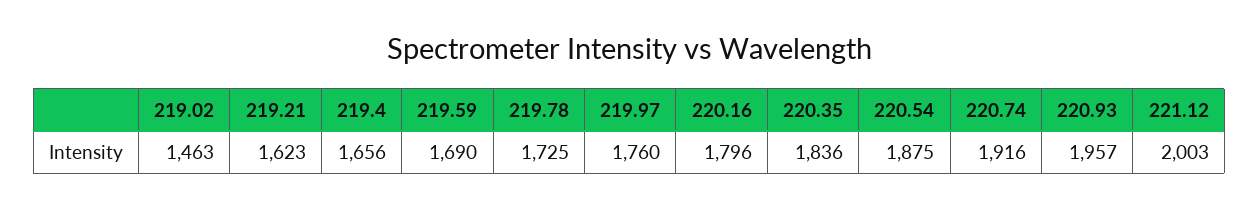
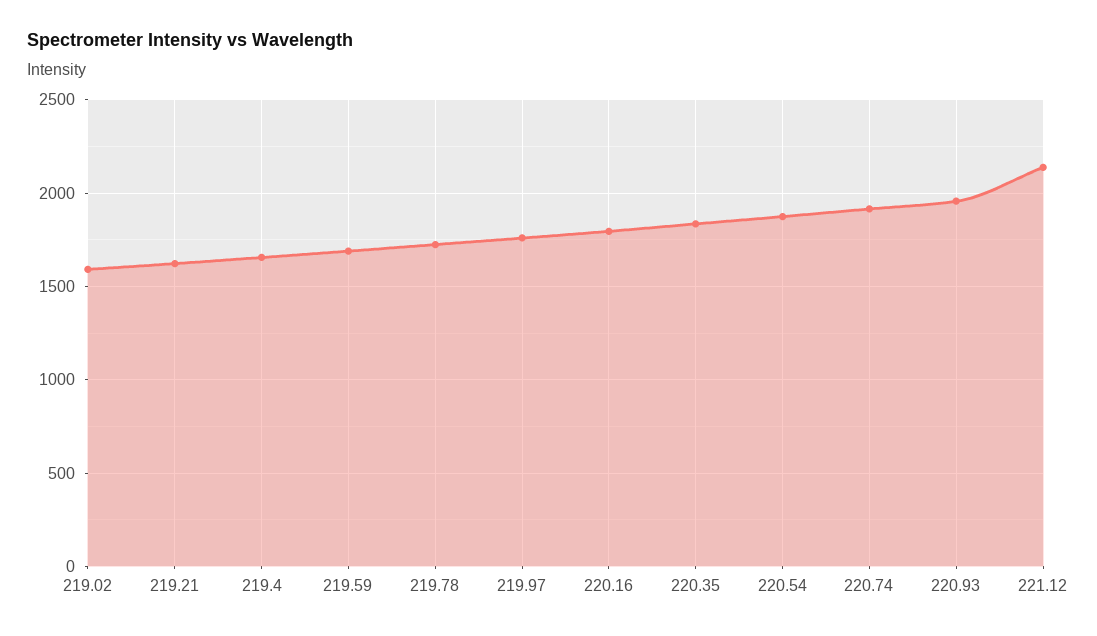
219.02: 1463 -> 1600
221.12: 2003 -> 2150

